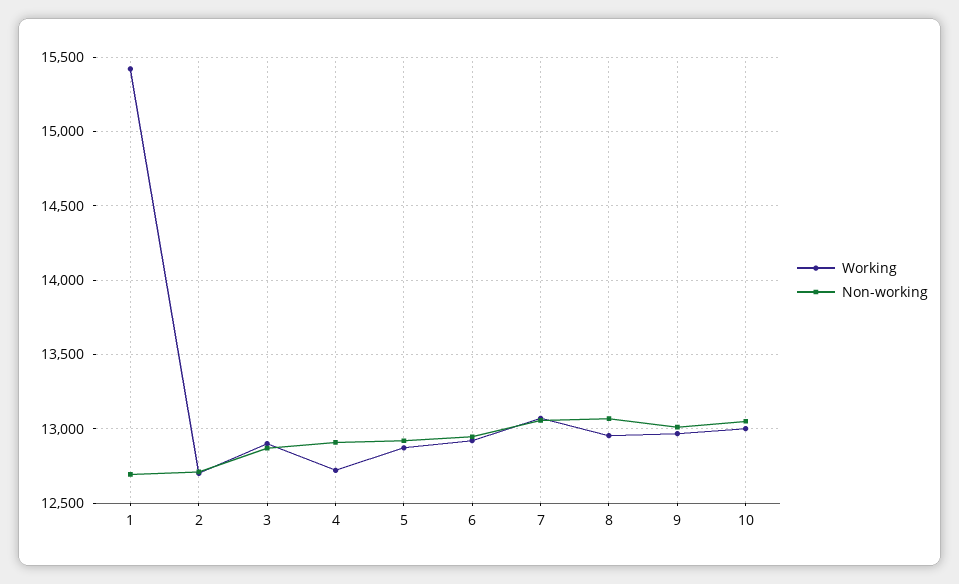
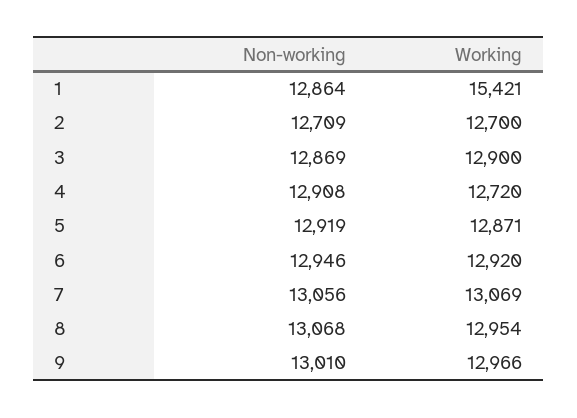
Non-working, 1: 12700 -> 12864
Working, 10: 13000 -> none
Non-working, 10: 13050 -> none

